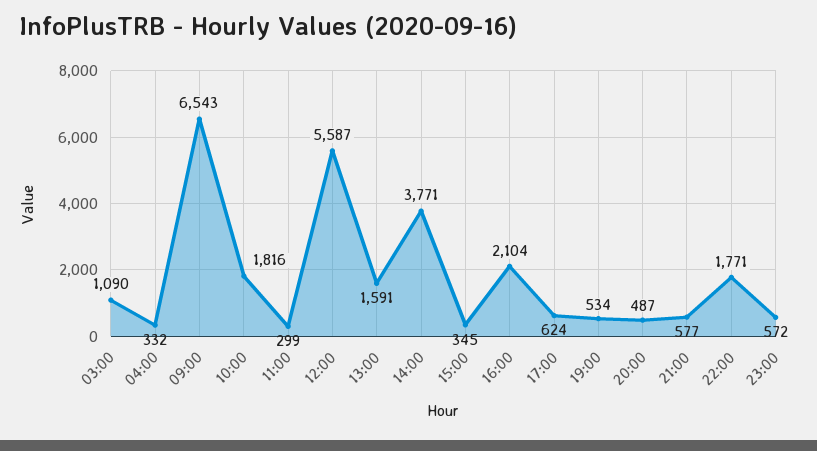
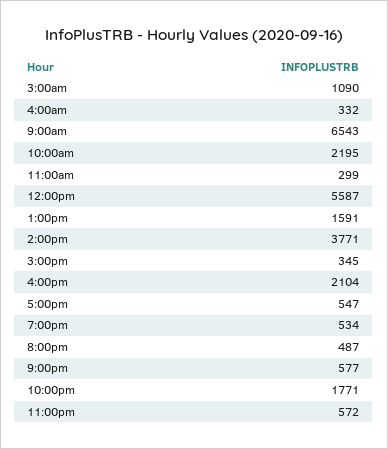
10:00: 1816 -> 2195
17:00: 624 -> 547

